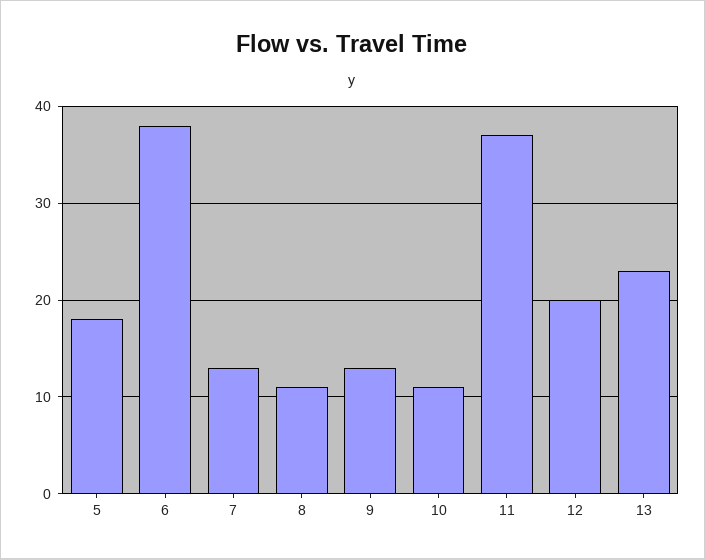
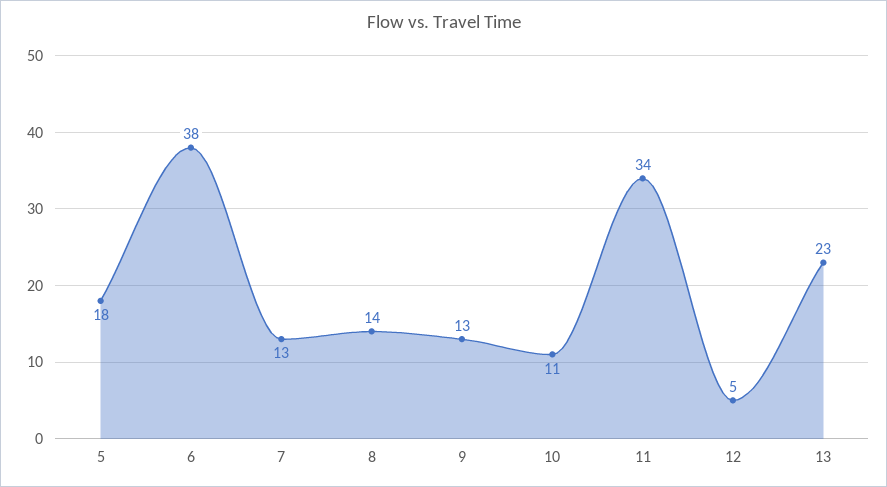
8: 11 -> 14
11: 37 -> 34
12: 20 -> 5

